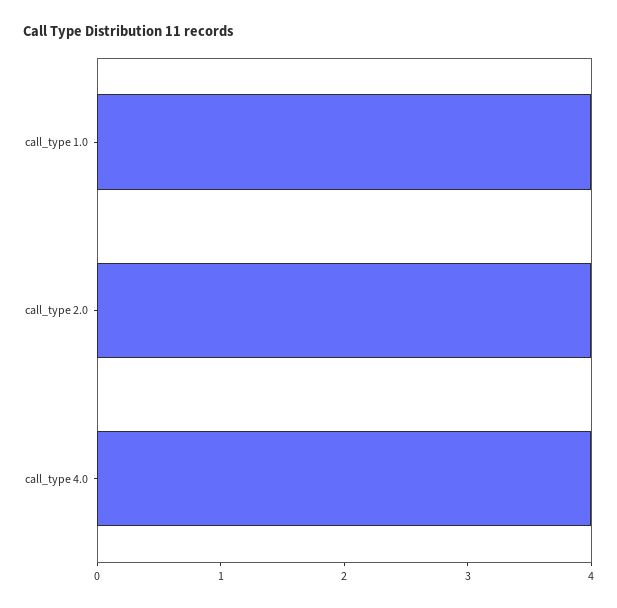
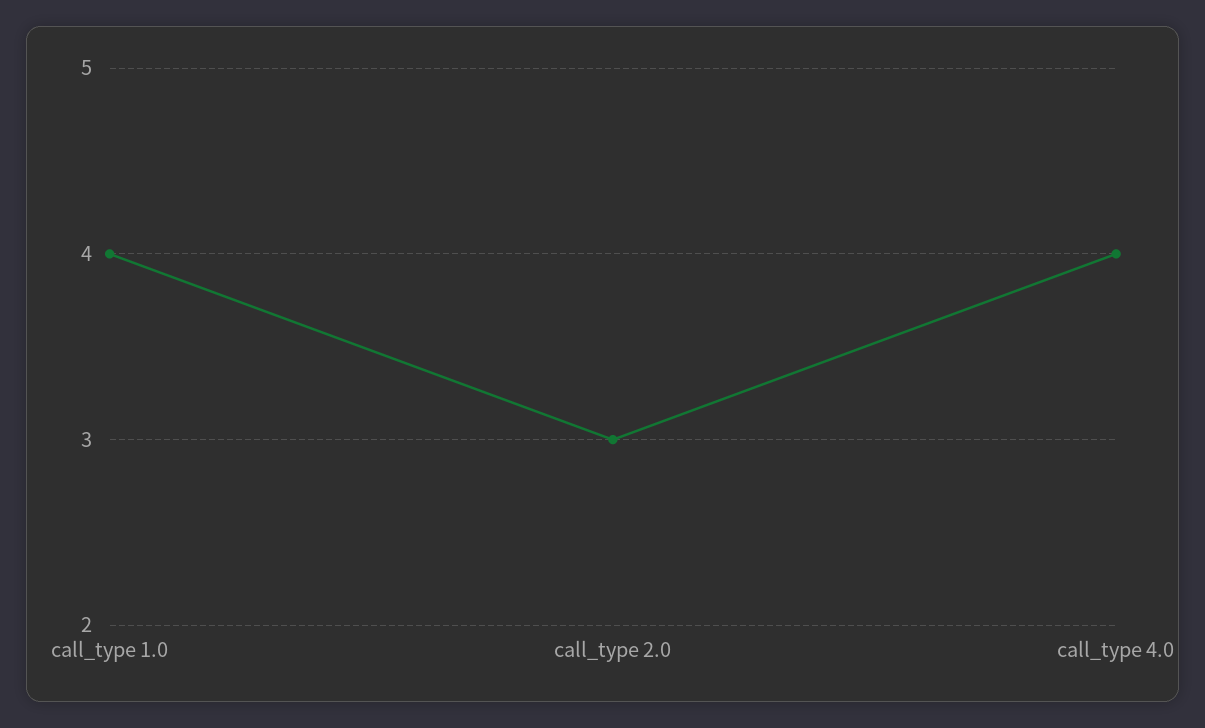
call_type 2.0: 4 -> 3

